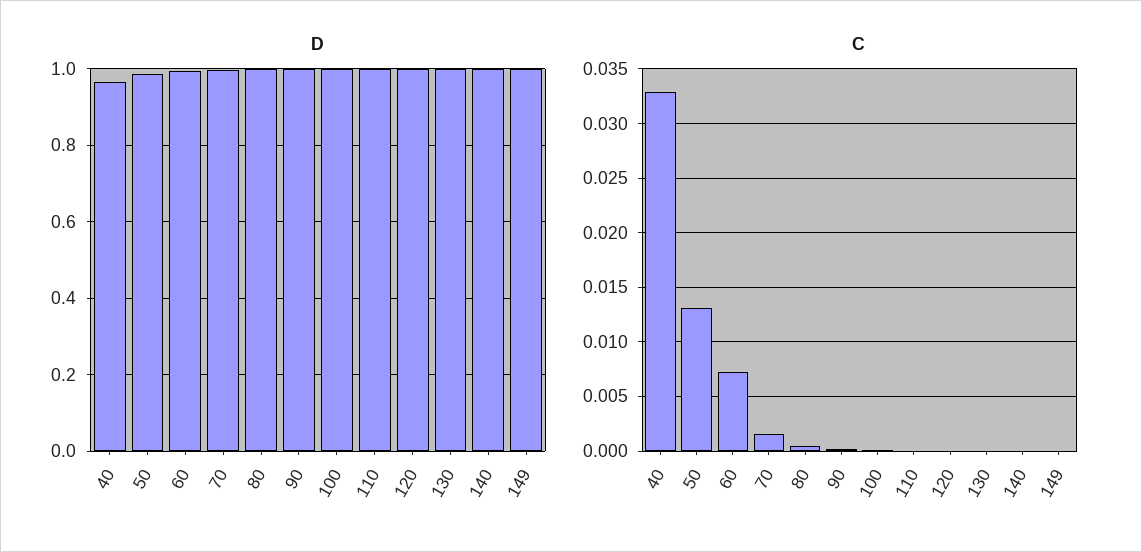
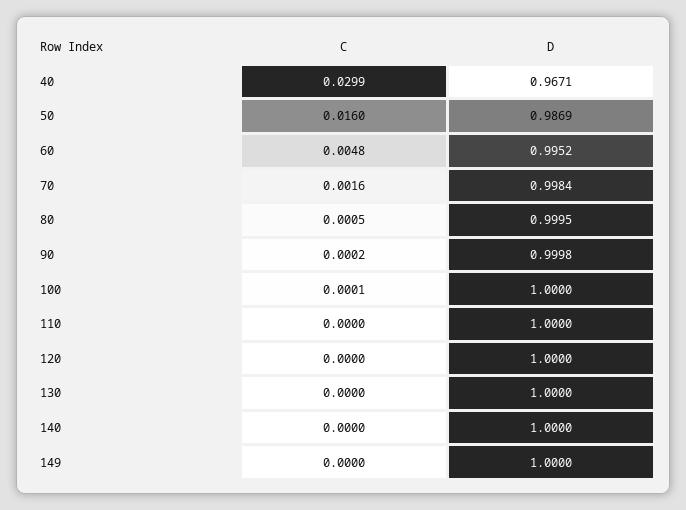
C, 40: 0.033 -> 0.0299
C, 50: 0.013 -> 0.016
C, 60: 0.007 -> 0.0048

